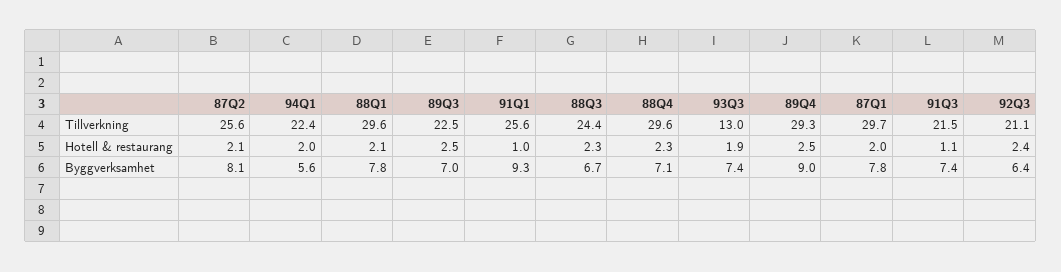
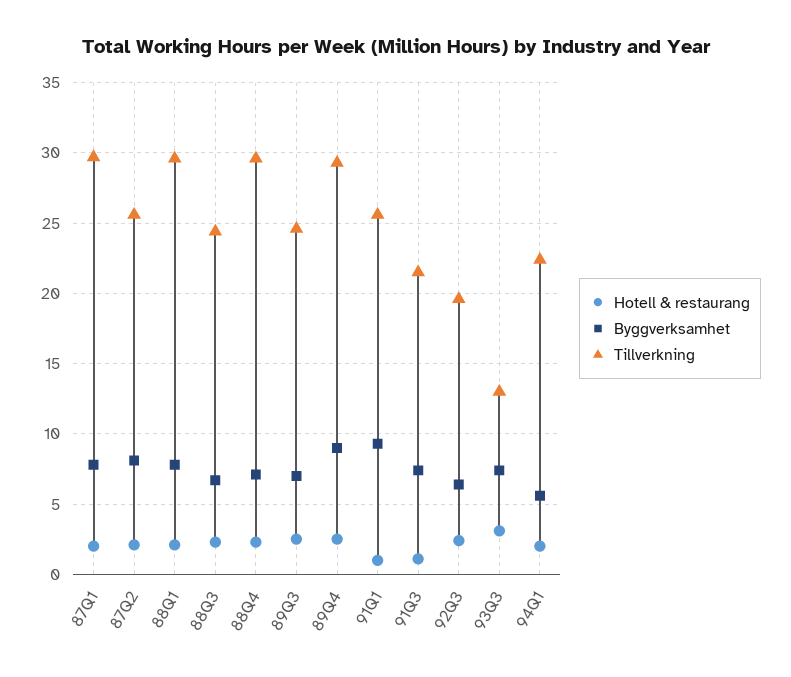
Tillverkning, 89Q3: 22.5 -> 24.5
Tillverkning, 92Q3: 21.1 -> 19.5
Hotell & restaurang, 93Q3: 1.9 -> 3

